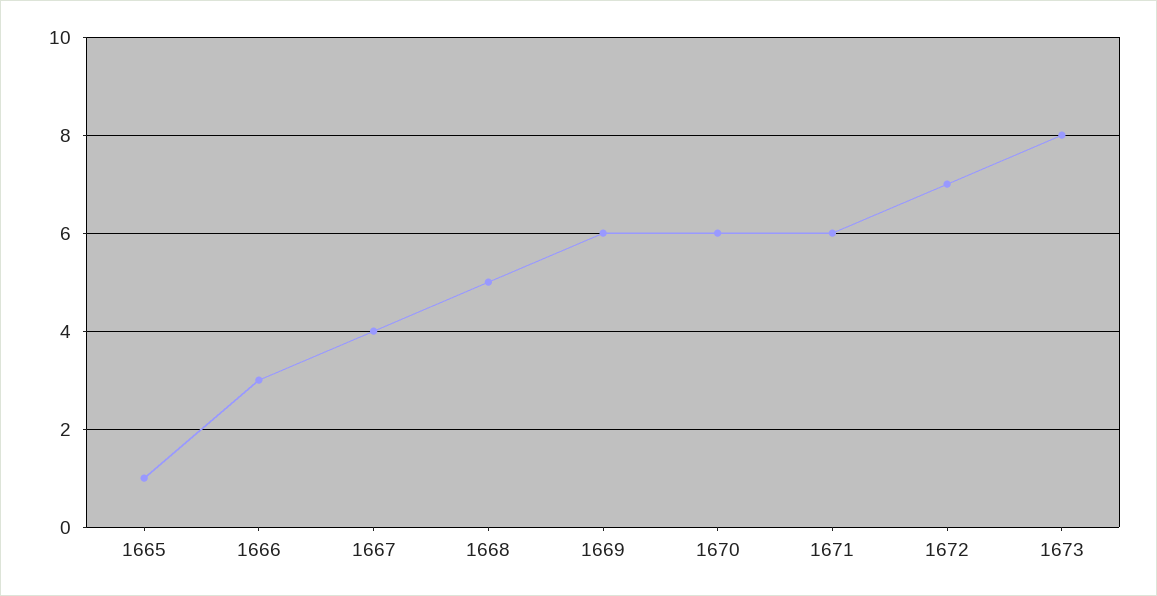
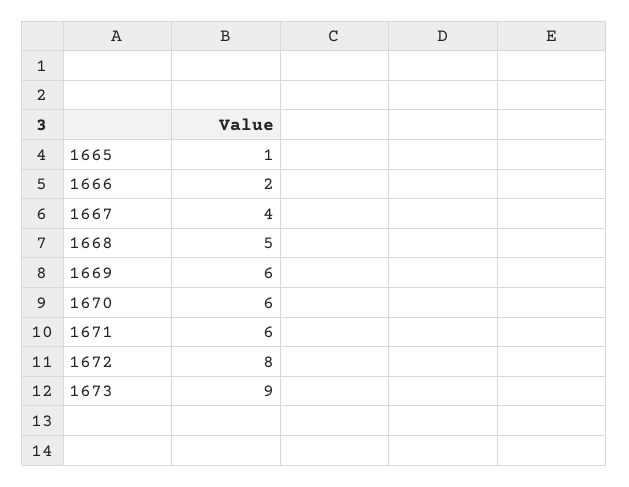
1666: 3 -> 2
1672: 7 -> 8
1673: 8 -> 9

